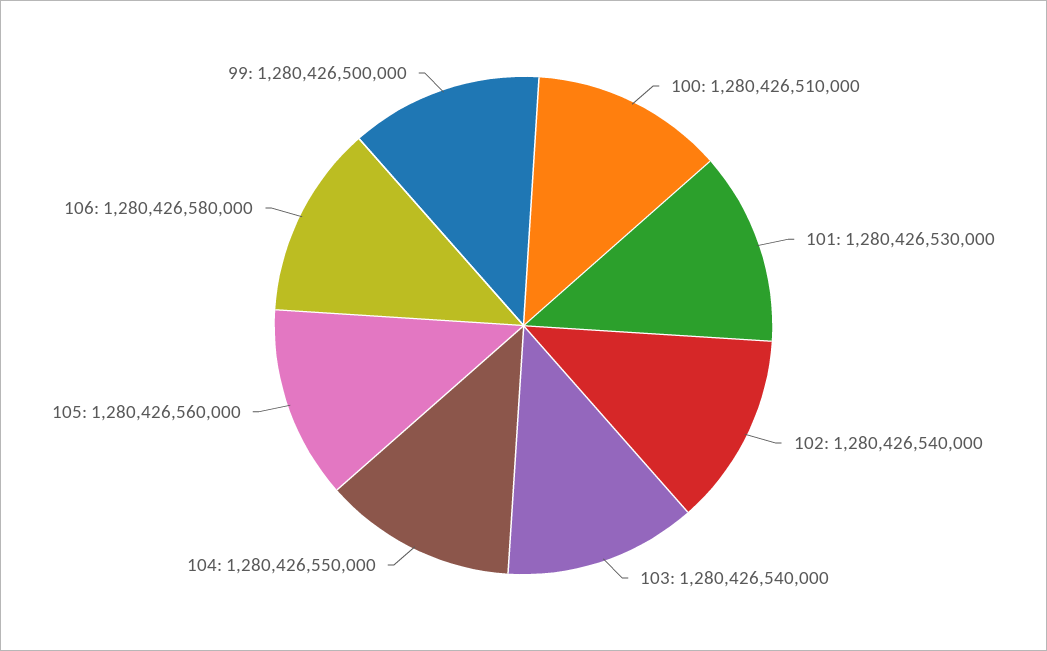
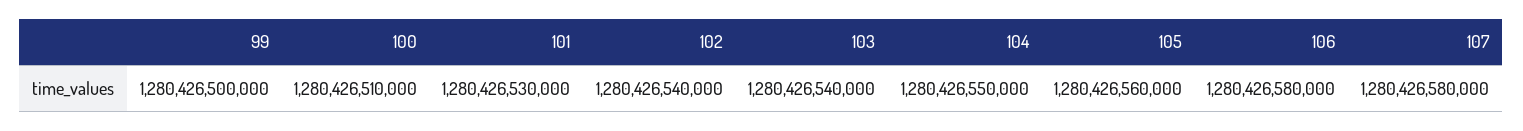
107: none -> 1280426580000

